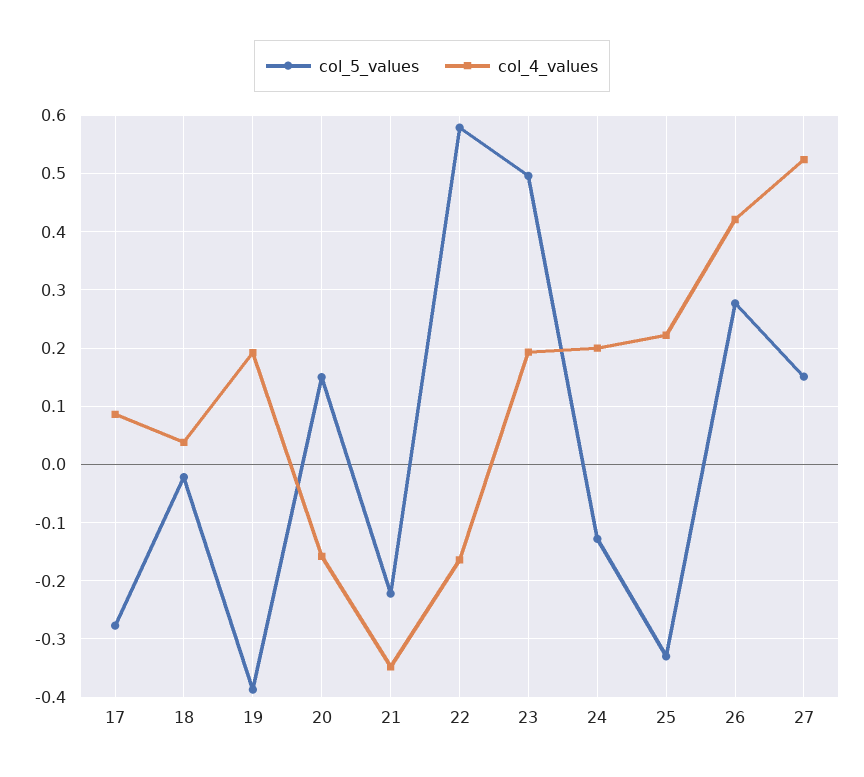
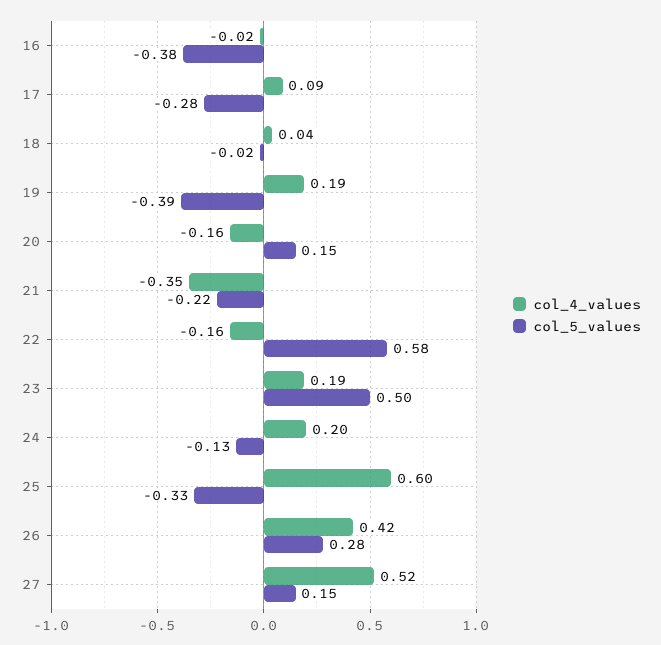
col_4_values, 25: 0.22 -> 0.6
col_4_values, 16: none -> -0.02
col_5_values, 16: none -> -0.38

